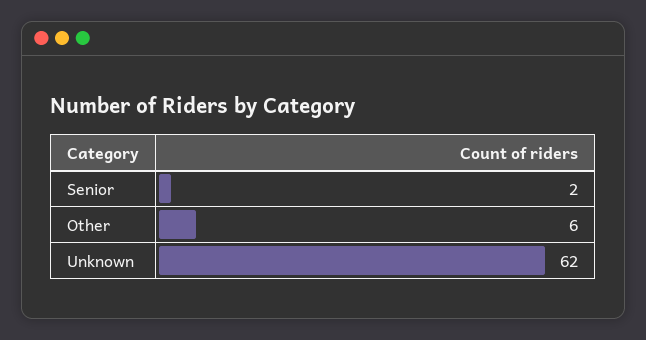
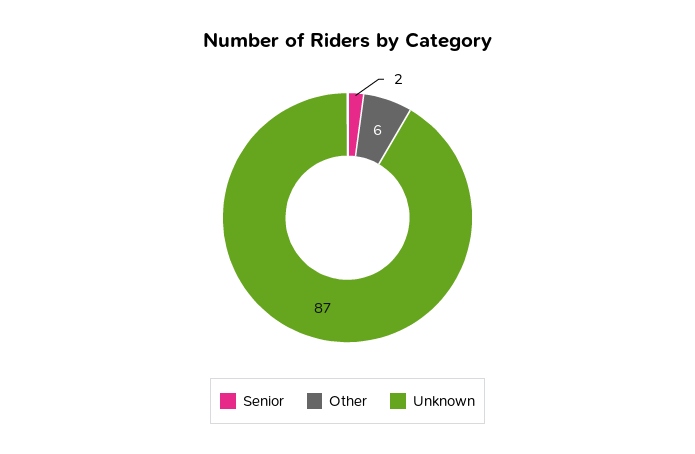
Unknown: 62 -> 87

